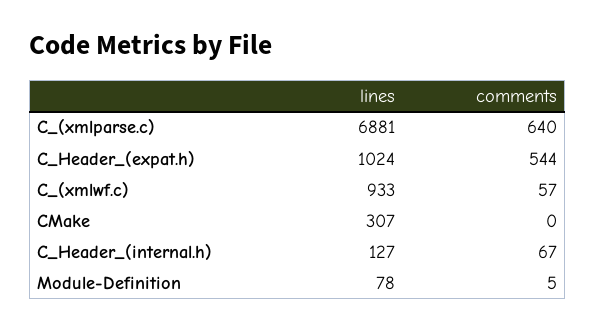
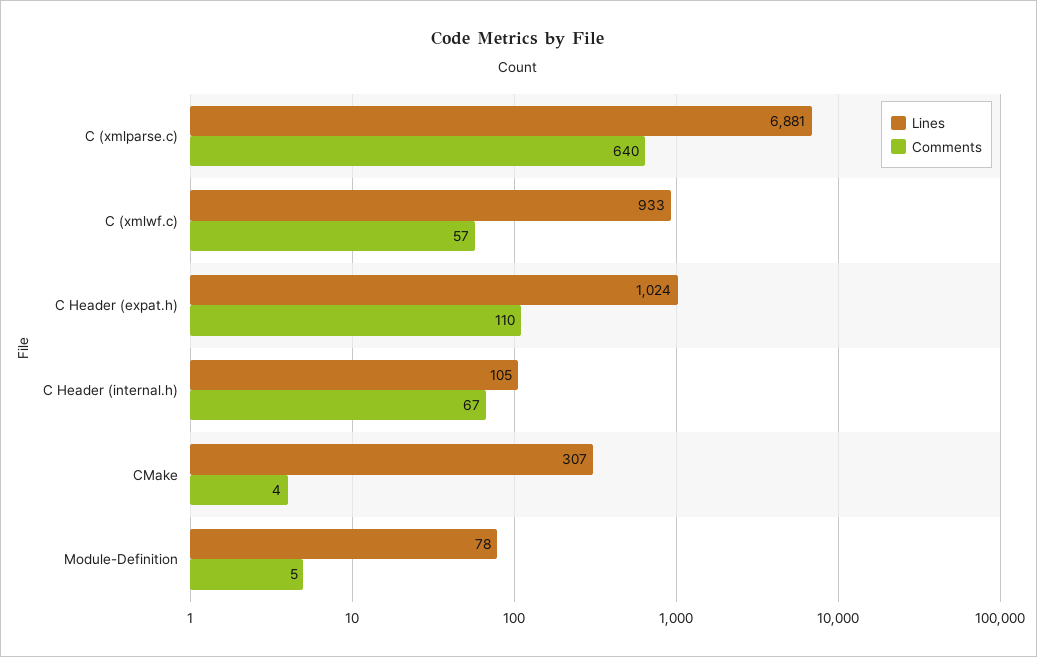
comments, C_Header_(expat.h): 544 -> 110
comments, CMake: 0 -> 4
lines, C_Header_(internal.h): 127 -> 105

